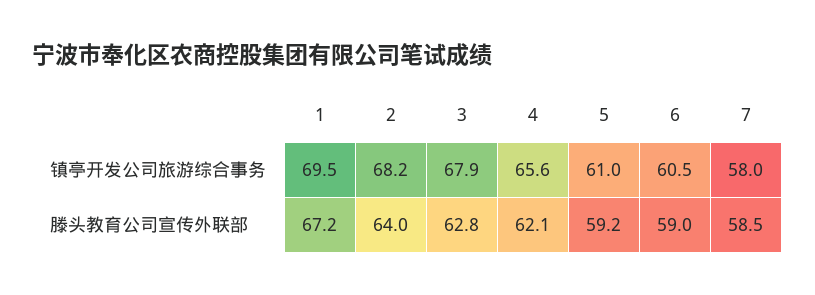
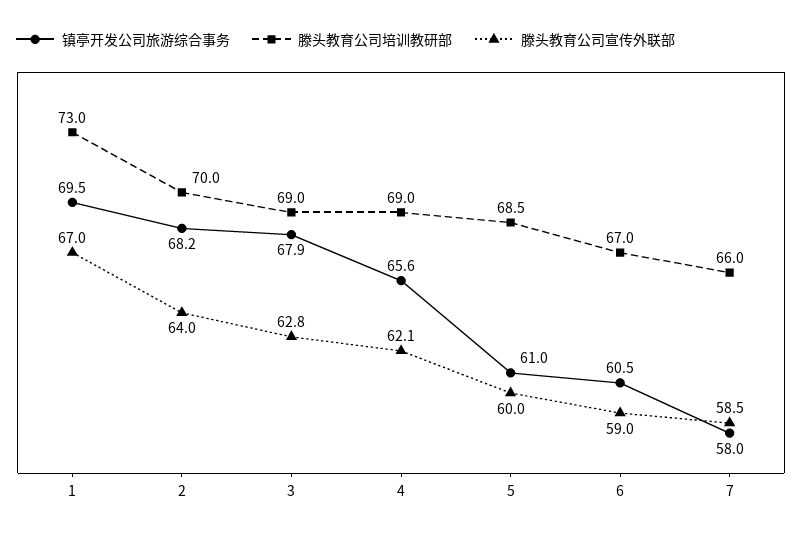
滕头教育公司宣传外联部, 1: 67.2 -> 67
滕头教育公司宣传外联部, 5: 59.2 -> 60
滕头教育公司培训教研部, 1: none -> 73
滕头教育公司培训教研部, 2: none -> 70
滕头教育公司培训教研部, 3: none -> 69
滕头教育公司培训教研部, 4: none -> 69
滕头教育公司培训教研部, 5: none -> 68.5
滕头教育公司培训教研部, 6: none -> 67
滕头教育公司培训教研部, 7: none -> 66

